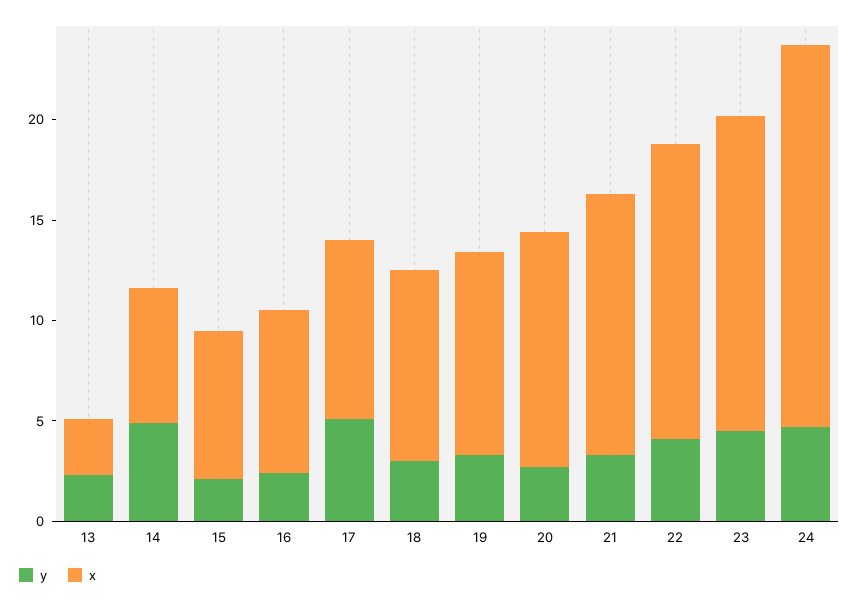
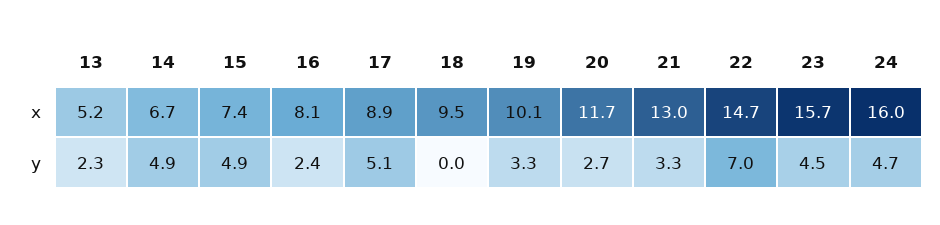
x, 13: 3 -> 5.2
y, 15: 2 -> 4.9
y, 18: 3 -> 0
y, 22: 4 -> 7
x, 24: 19 -> 16

